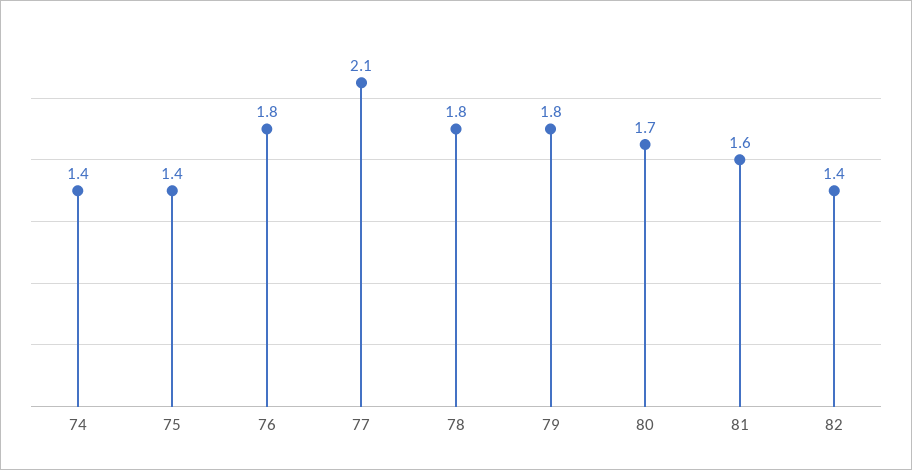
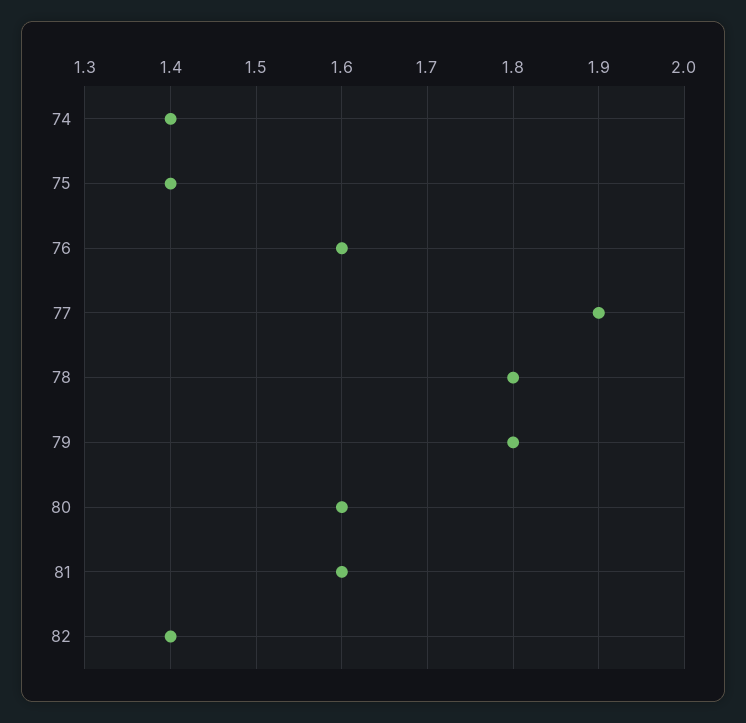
76: 1.8 -> 1.6
77: 2.1 -> 1.9
80: 1.7 -> 1.6

